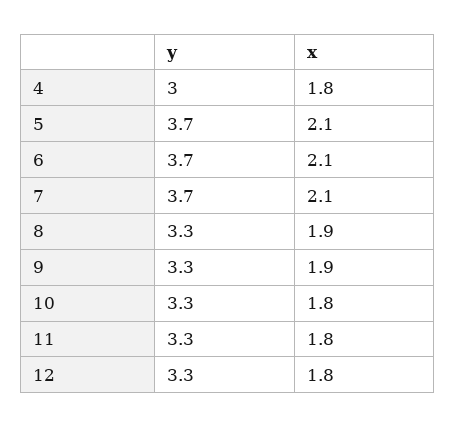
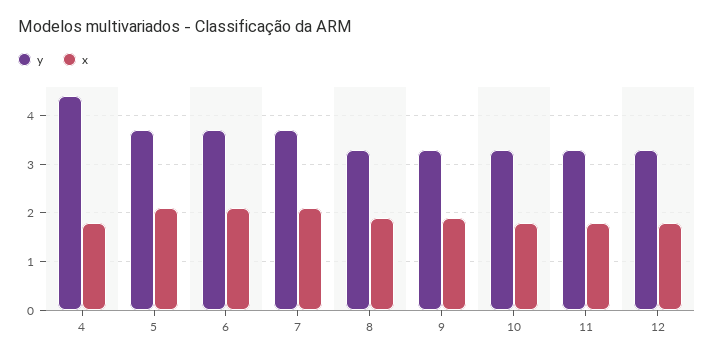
y, 4: 3 -> 4.5

